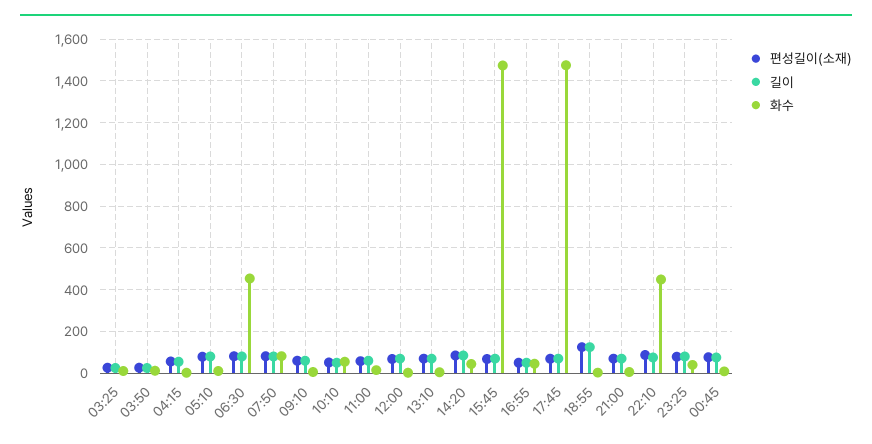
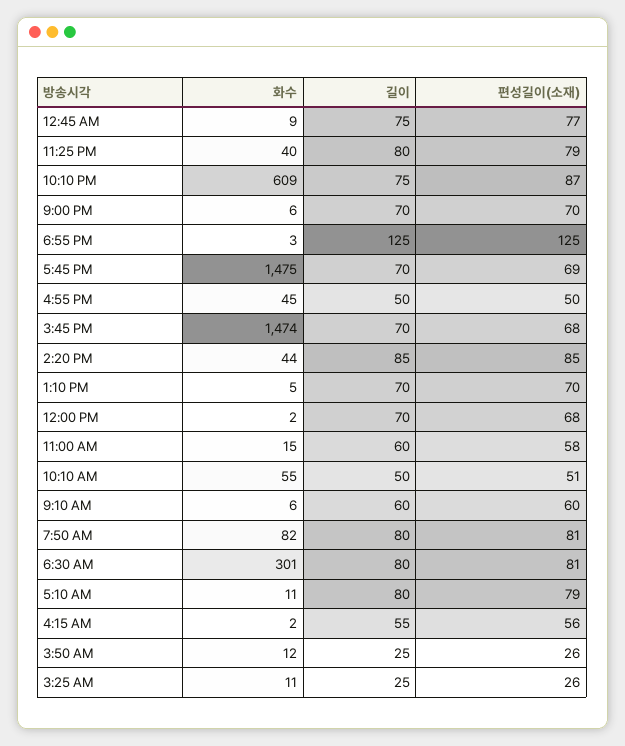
화수, 06:30: 450 -> 301
화수, 22:10: 450 -> 609

